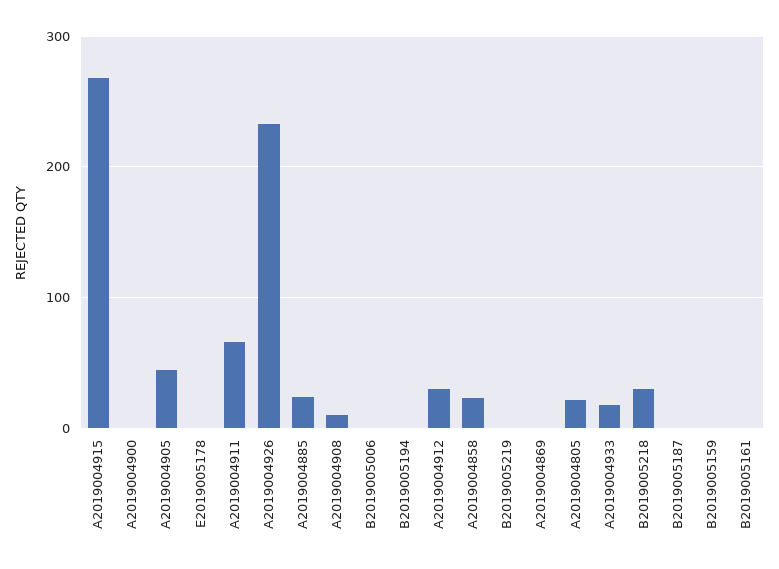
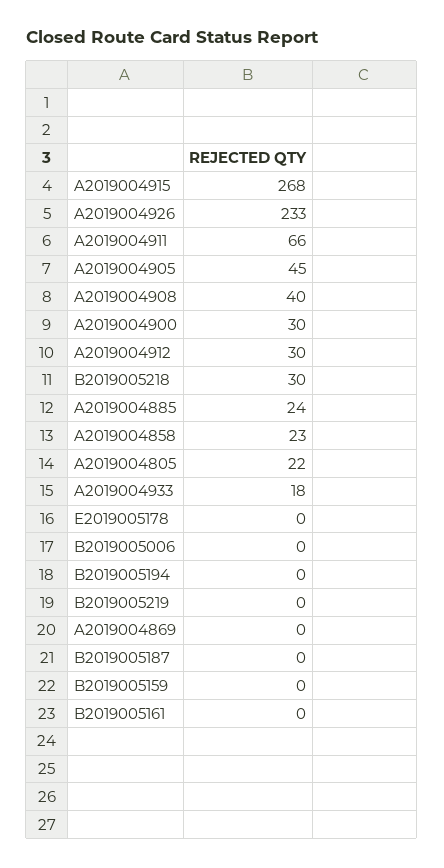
A2019004900: 0 -> 30
A2019004908: 10 -> 40

